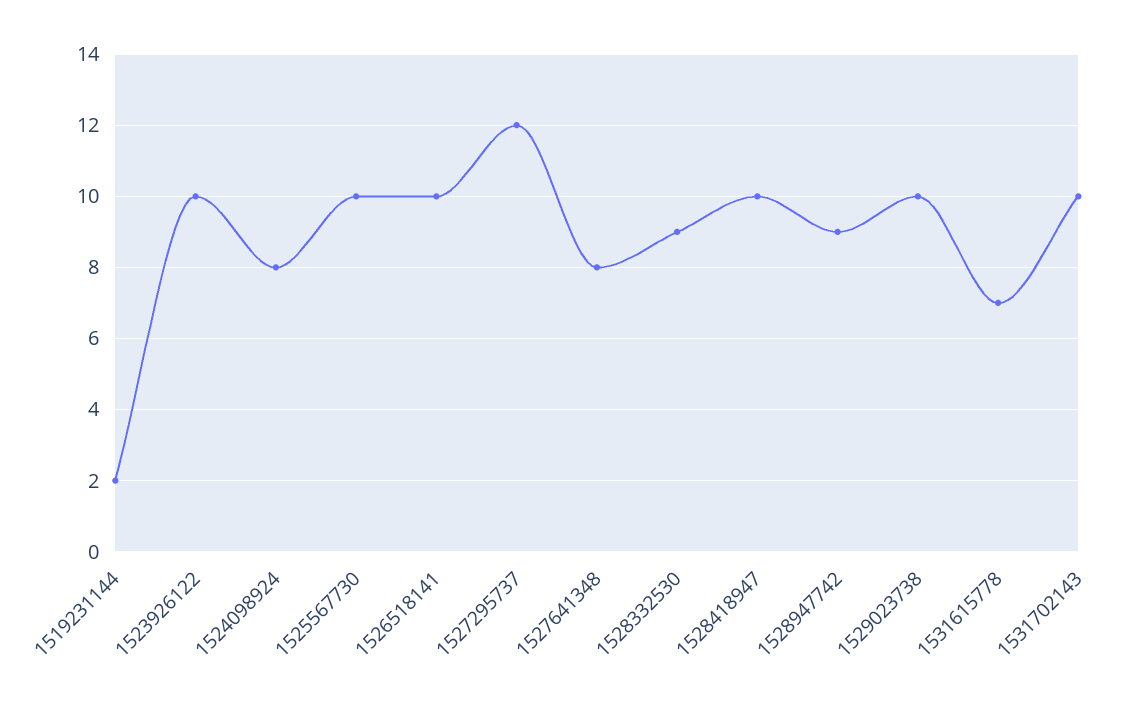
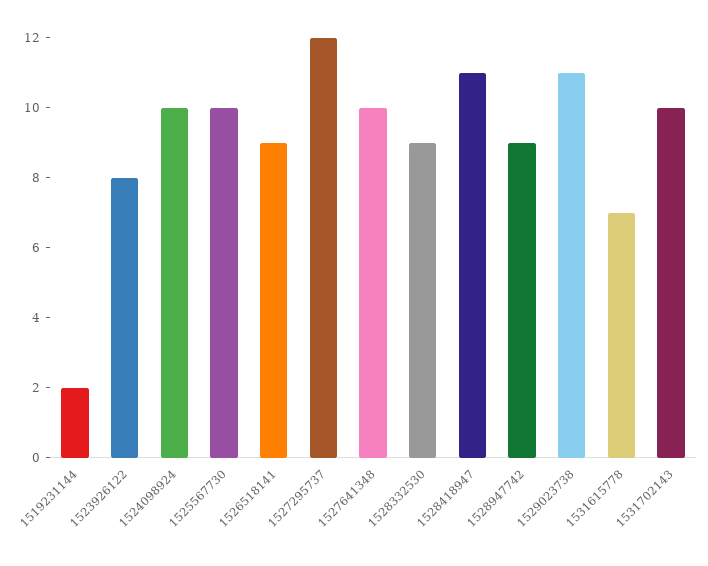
1523926122: 10 -> 8
1524098924: 8 -> 10
1526518141: 10 -> 9
1527641348: 8 -> 10
1528418947: 10 -> 11
1529023738: 10 -> 11

